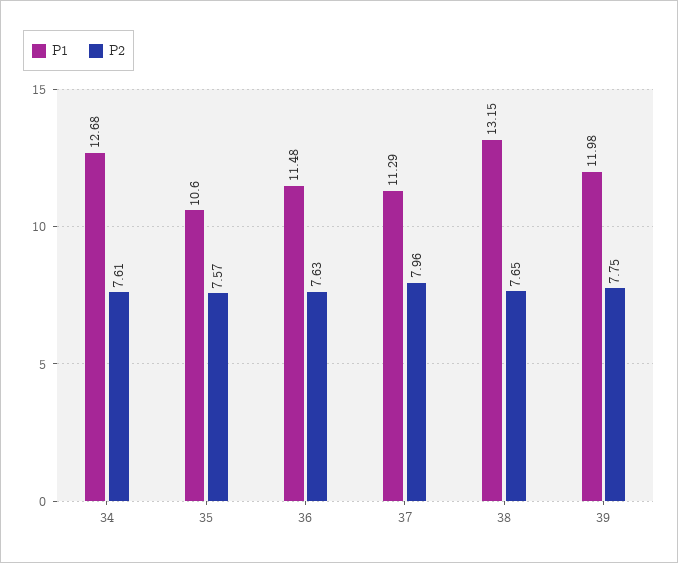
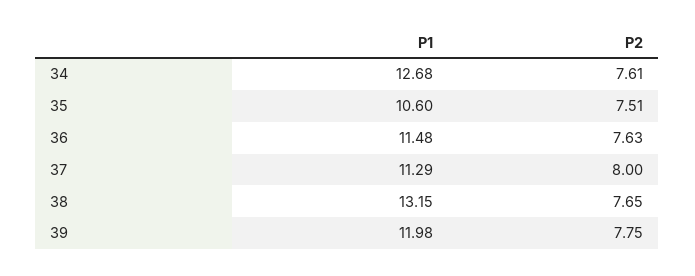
P2, 35: 7.57 -> 7.51
P2, 37: 7.96 -> 8

